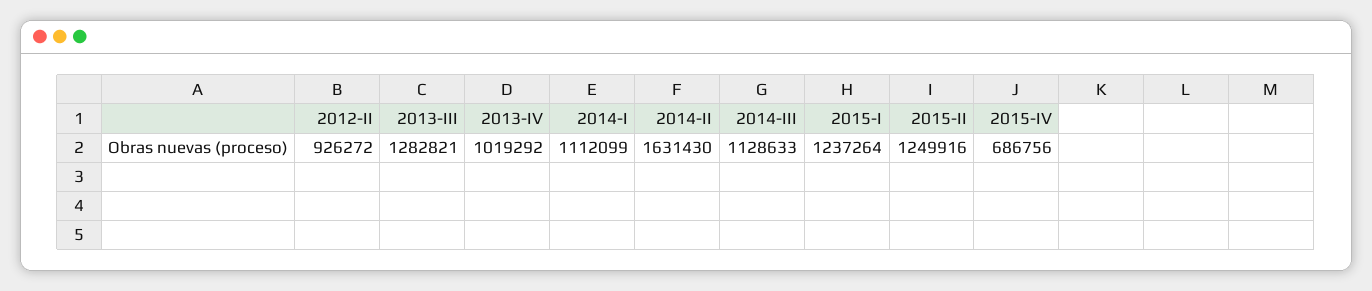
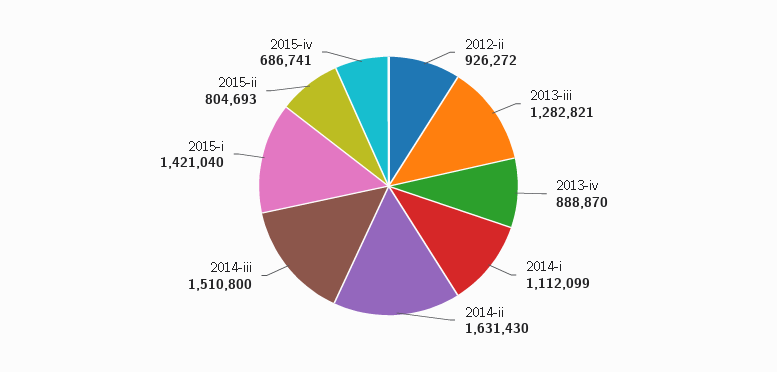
2013-IV: 1019292 -> 888870
2014-III: 1128633 -> 1510800
2015-I: 1237264 -> 1421040
2015-II: 1249916 -> 804693
2015-IV: 686756 -> 686741

